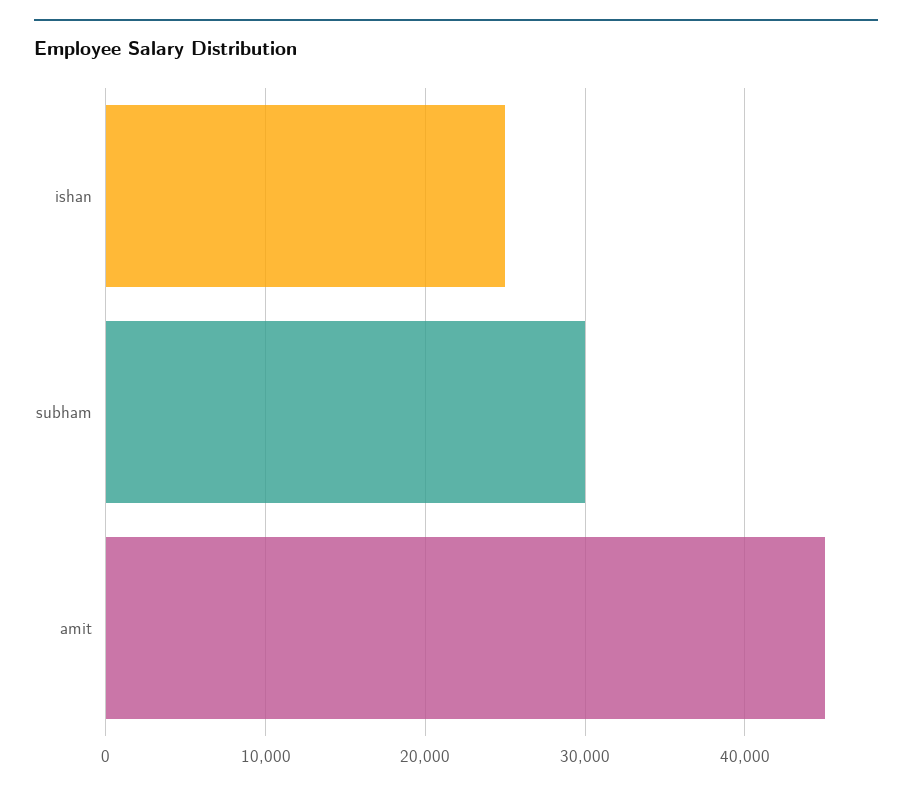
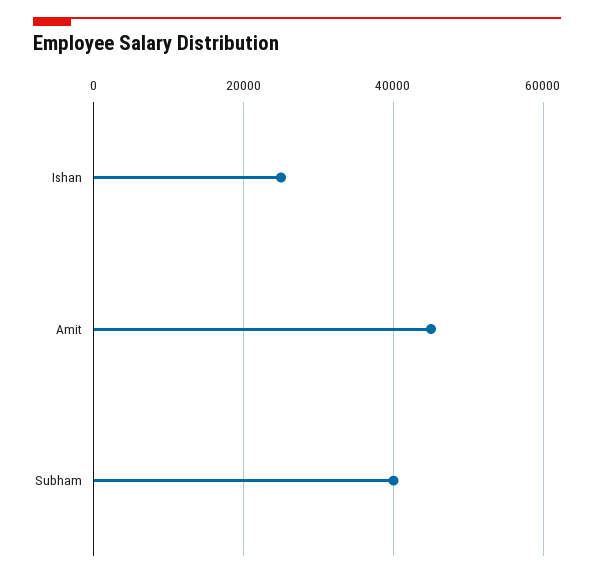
subham: 30000 -> 40000

